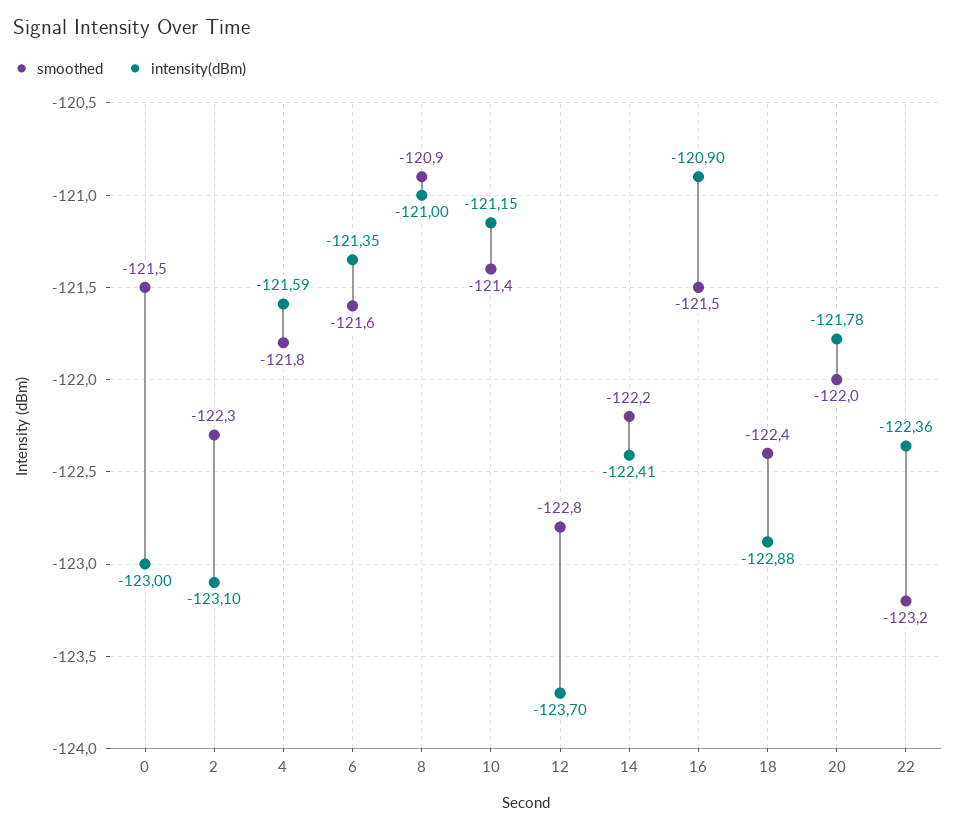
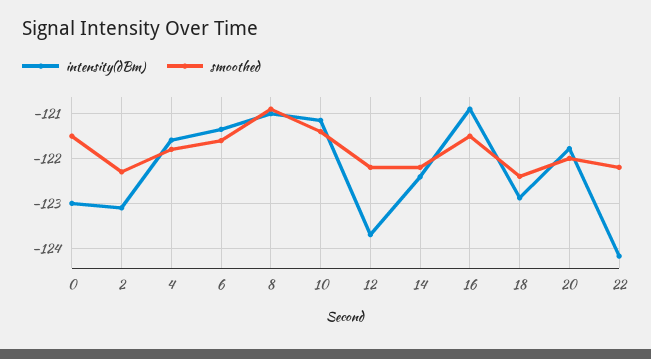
smoothed, 12: -122.8 -> -122.2
smoothed, 22: -123.2 -> -122.2
intensity(dBm), 22: -122.36 -> -124.2

